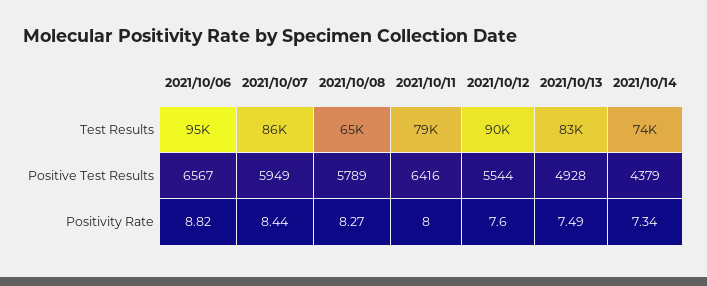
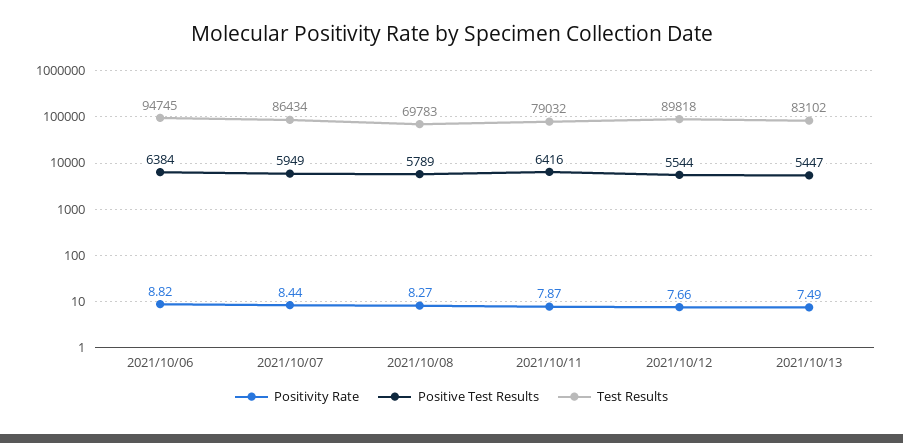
Test Results, 2021/10/08: 65000 -> 69783
Test Results, 2021/10/14: 74000 -> none
Positive Test Results, 2021/10/06: 6567 -> 6384
Positive Test Results, 2021/10/13: 4928 -> 5447
Positive Test Results, 2021/10/14: 4379 -> none
Positivity Rate, 2021/10/11: 8 -> 7.87
Positivity Rate, 2021/10/12: 7.6 -> 7.66
Positivity Rate, 2021/10/14: 7.34 -> none

